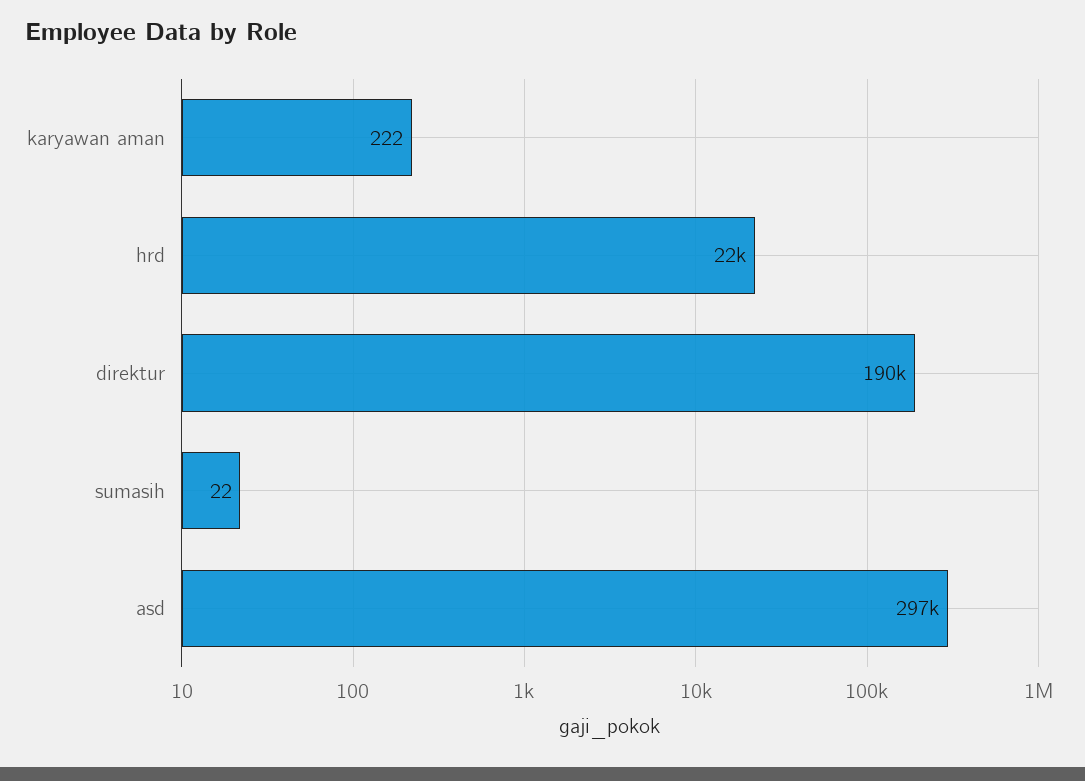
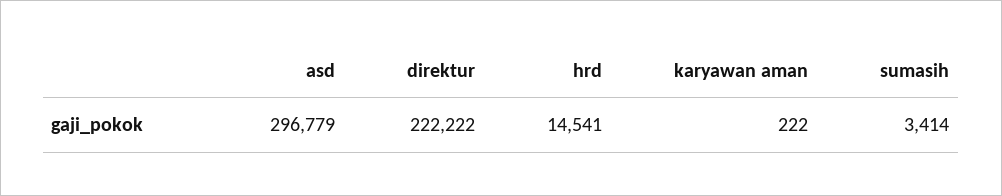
hrd: 22000 -> 14541
direktur: 190000 -> 222222
sumasih: 22 -> 3414

